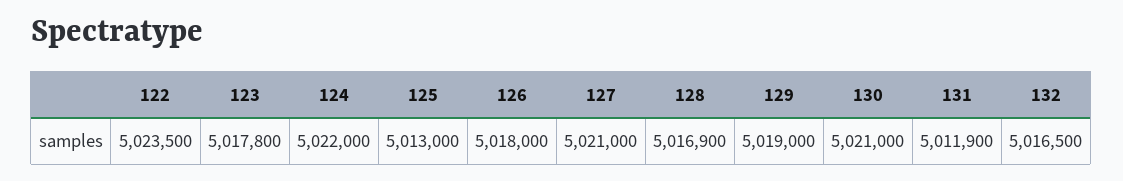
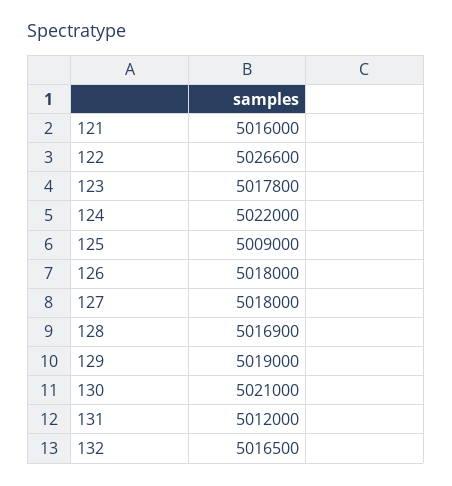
122: 5023500 -> 5026600
125: 5013000 -> 5009000
127: 5021000 -> 5018000
131: 5011900 -> 5012000
121: none -> 5016000

